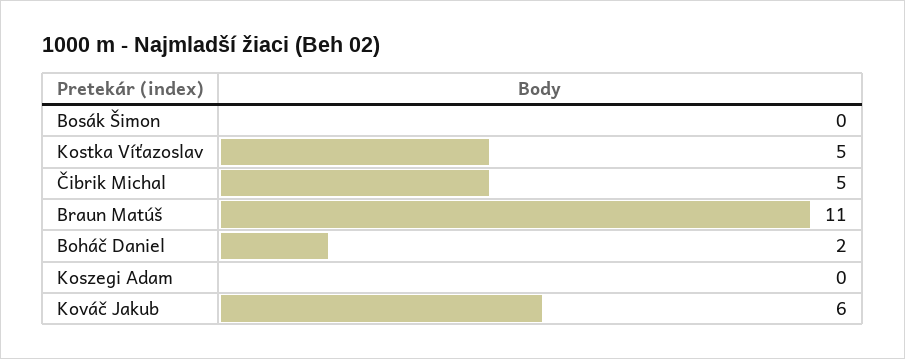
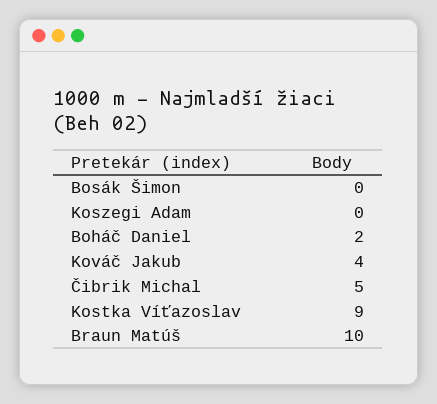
Kostka Víťazoslav: 5 -> 9
Braun Matúš: 11 -> 10
Kováč Jakub: 6 -> 4

